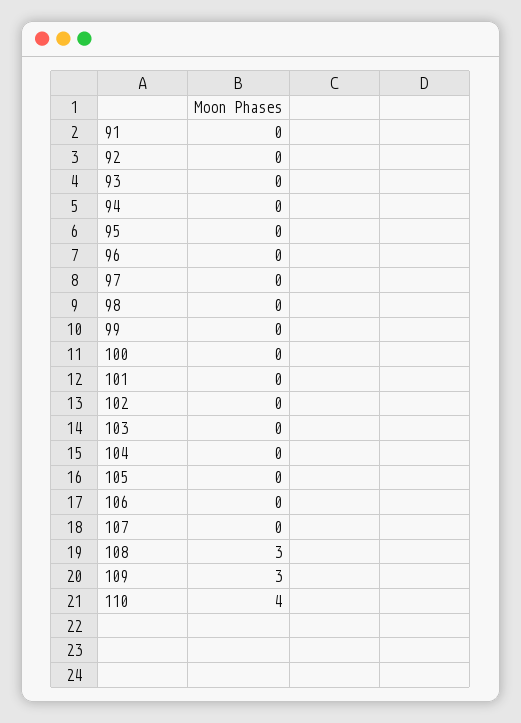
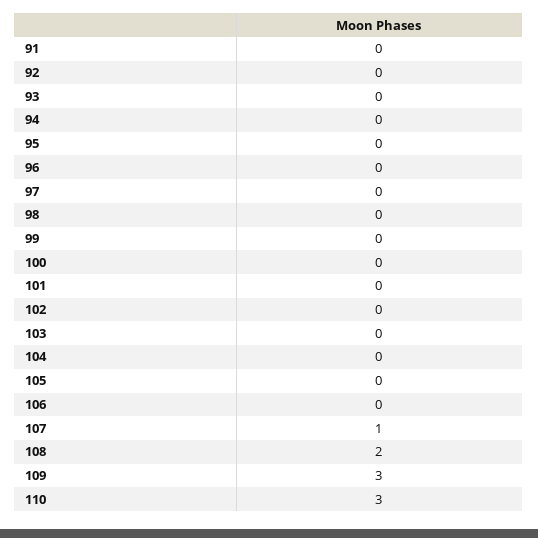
107: 0 -> 1
108: 3 -> 2
110: 4 -> 3

